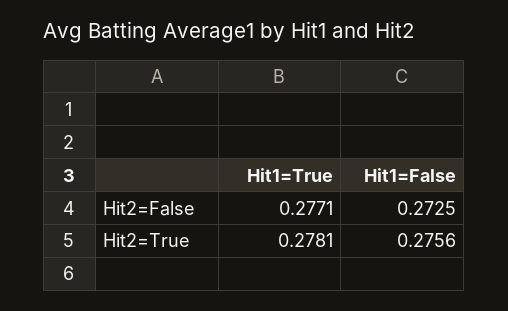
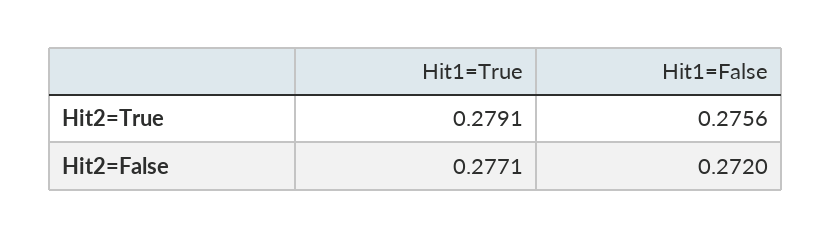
Hit1=False, Hit2=False: 0.2725 -> 0.272
Hit1=True, Hit2=True: 0.2781 -> 0.2791

